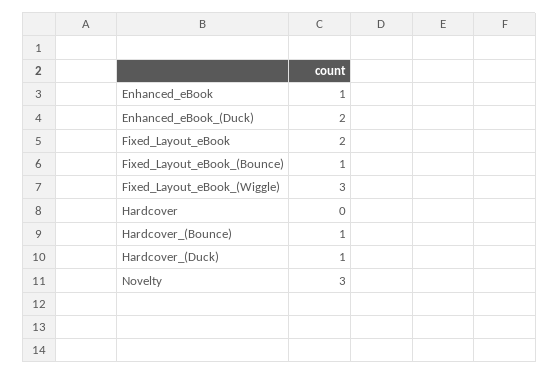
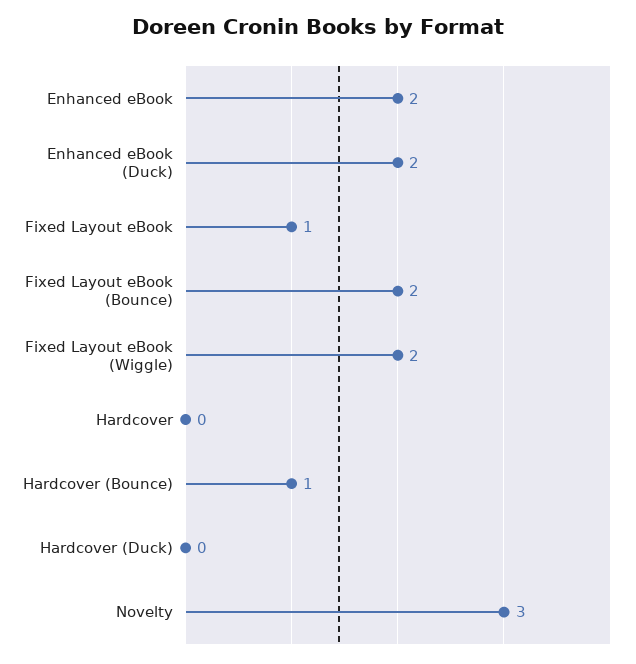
Enhanced_eBook: 1 -> 2
Fixed_Layout_eBook: 2 -> 1
Fixed_Layout_eBook_(Bounce): 1 -> 2
Fixed_Layout_eBook_(Wiggle): 3 -> 2
Hardcover_(Duck): 1 -> 0

